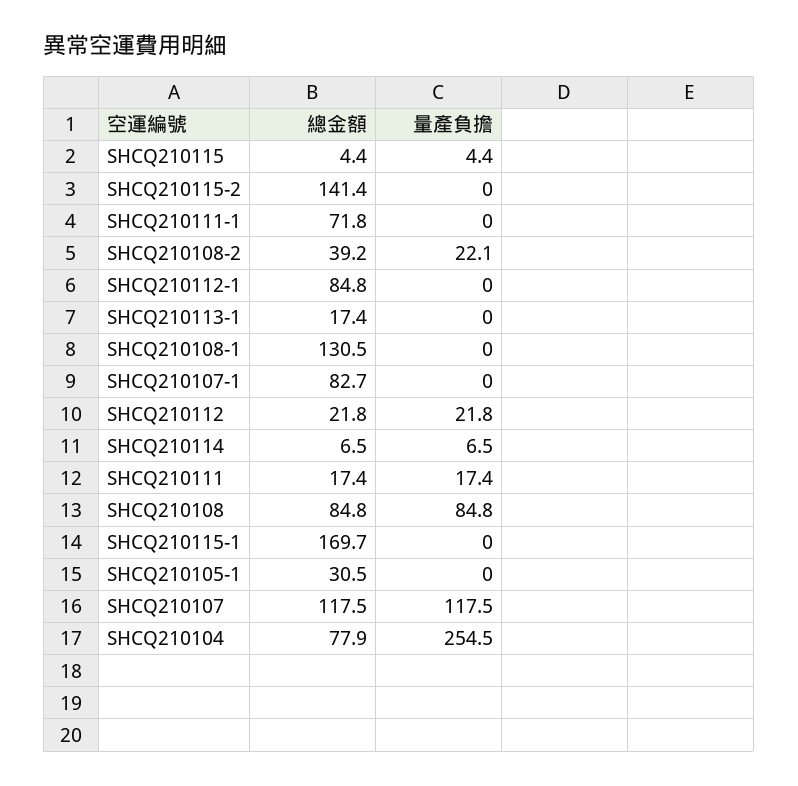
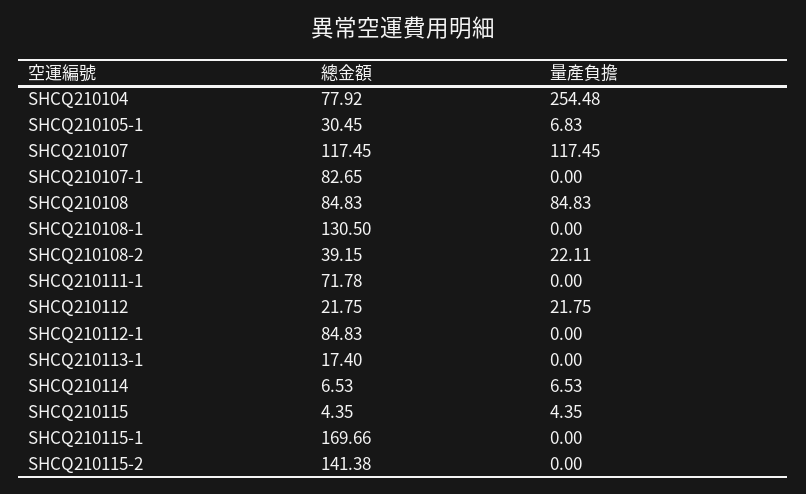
總金額, SHCQ210111: 17.4 -> none
量產負擔, SHCQ210111: 17.4 -> none
量產負擔, SHCQ210105-1: 0 -> 6.83

